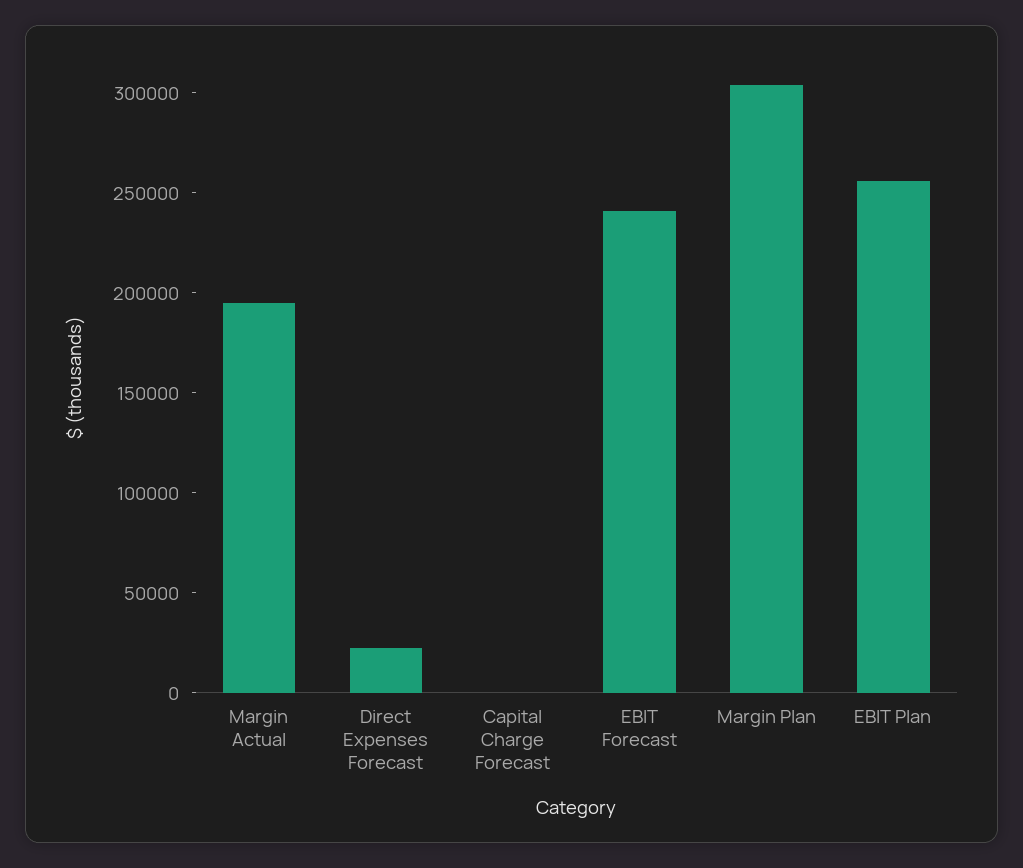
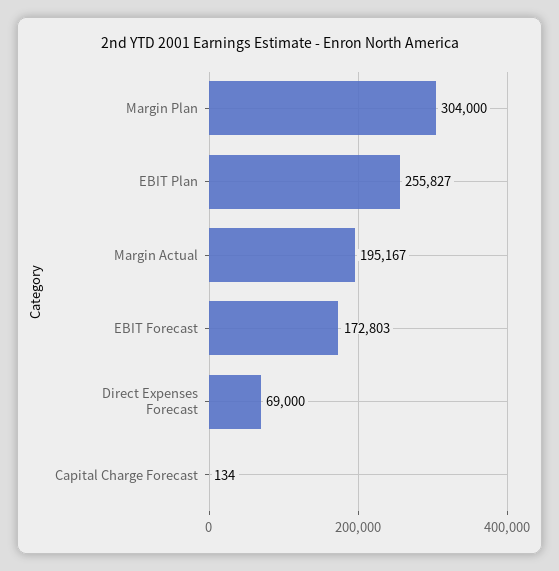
Direct Expenses Forecast: 20000 -> 69000
EBIT Forecast: 240000 -> 172803

